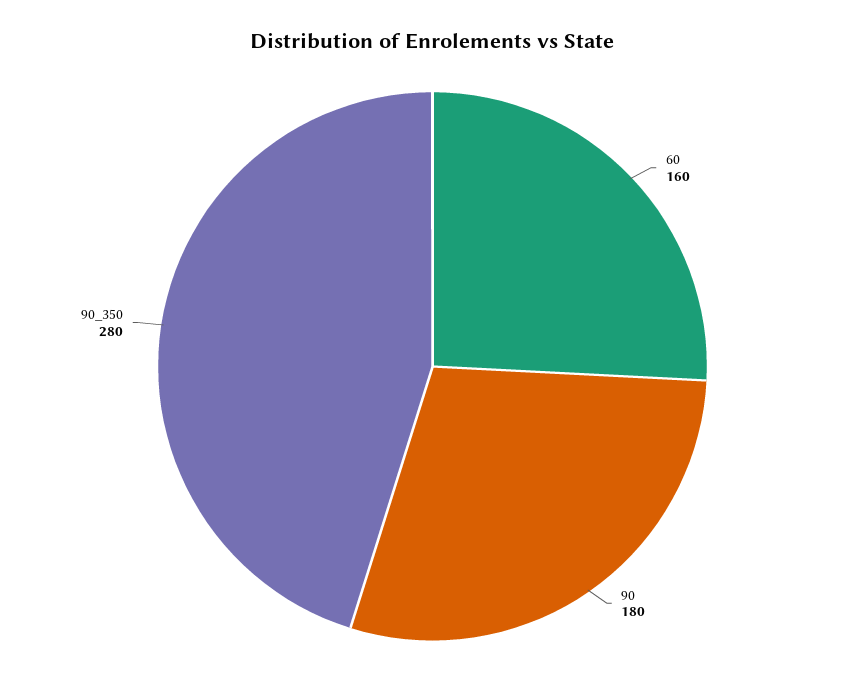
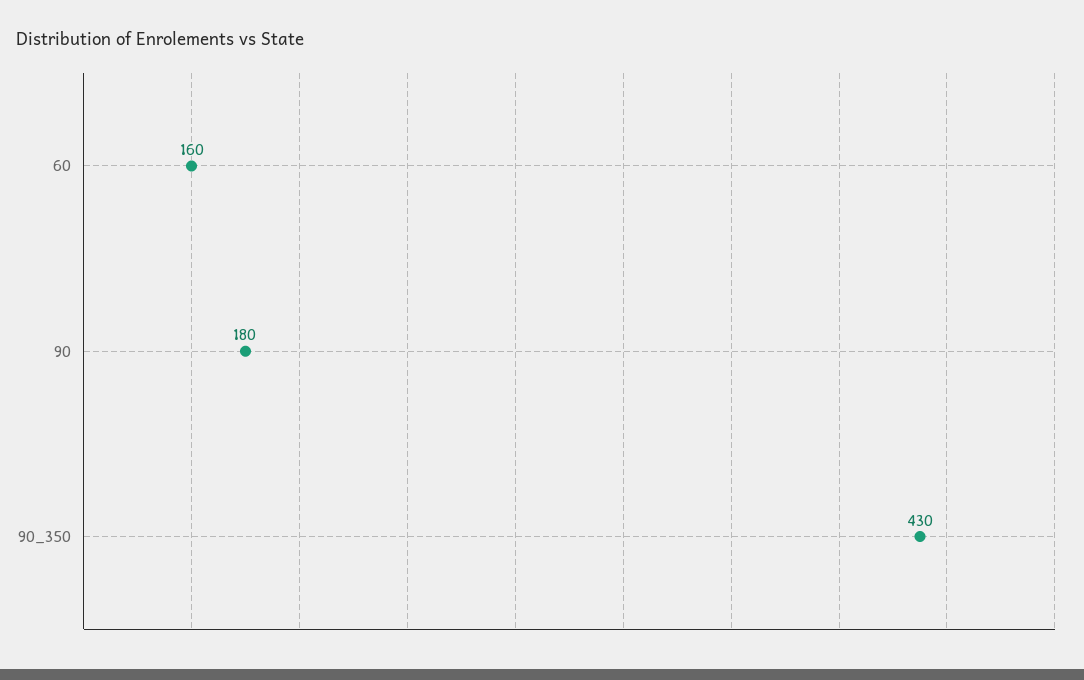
90_350: 280 -> 430

